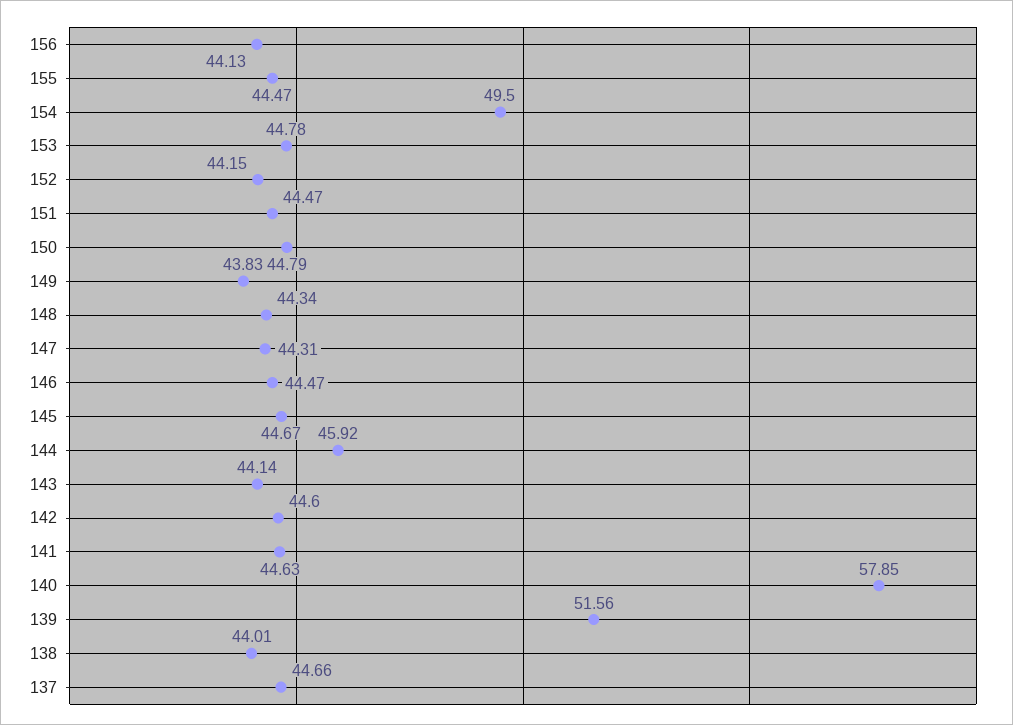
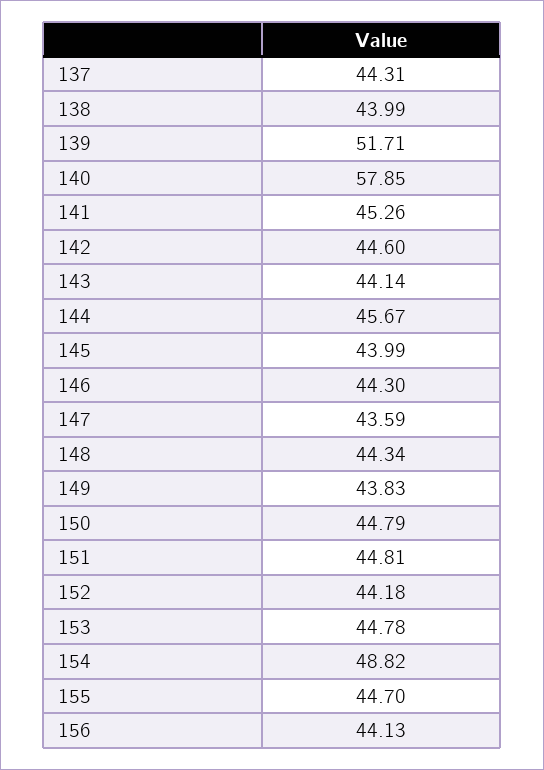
155: 44.47 -> 44.7
154: 49.5 -> 48.82
152: 44.15 -> 44.18
151: 44.47 -> 44.81
147: 44.31 -> 43.59
146: 44.47 -> 44.3
145: 44.67 -> 43.99
144: 45.92 -> 45.67
141: 44.63 -> 45.26
139: 51.56 -> 51.71
138: 44.01 -> 43.99
137: 44.66 -> 44.31

